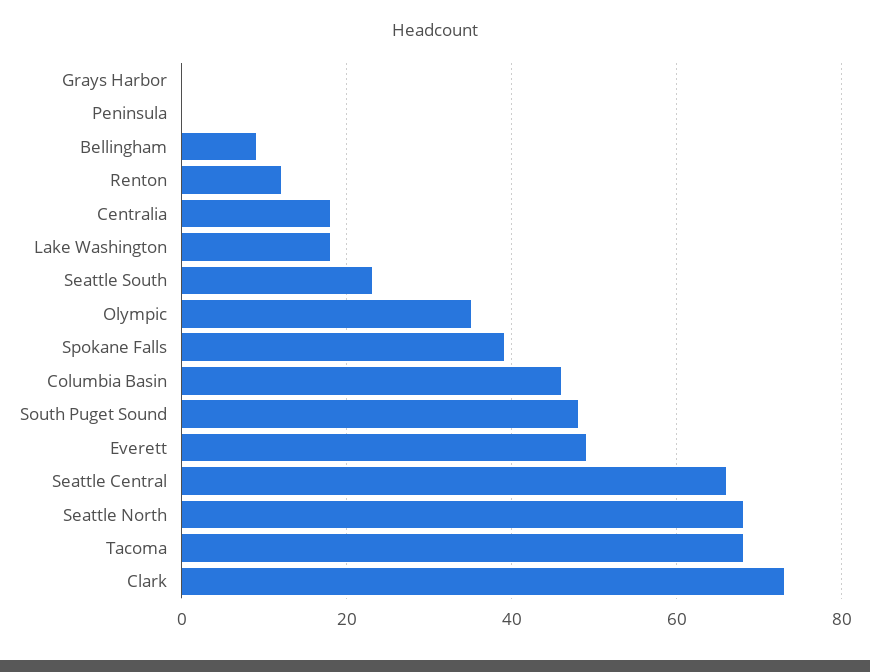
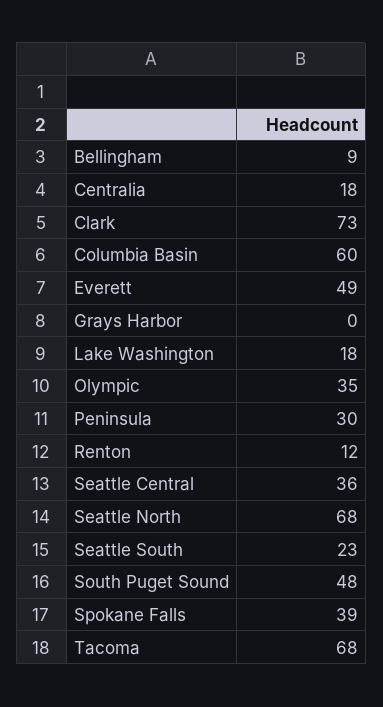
Peninsula: 0 -> 30
Columbia Basin: 45 -> 60
Seattle Central: 65 -> 36

